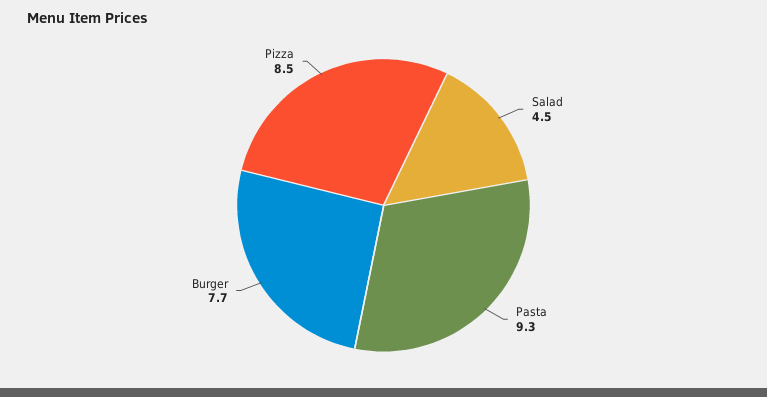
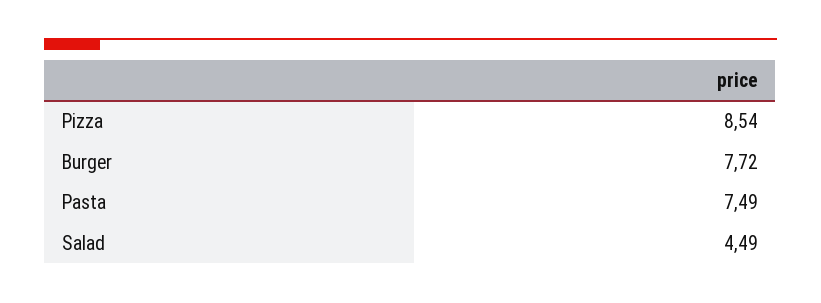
Pasta: 9.3 -> 7.49

